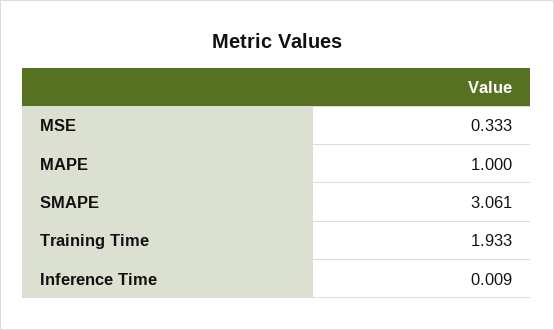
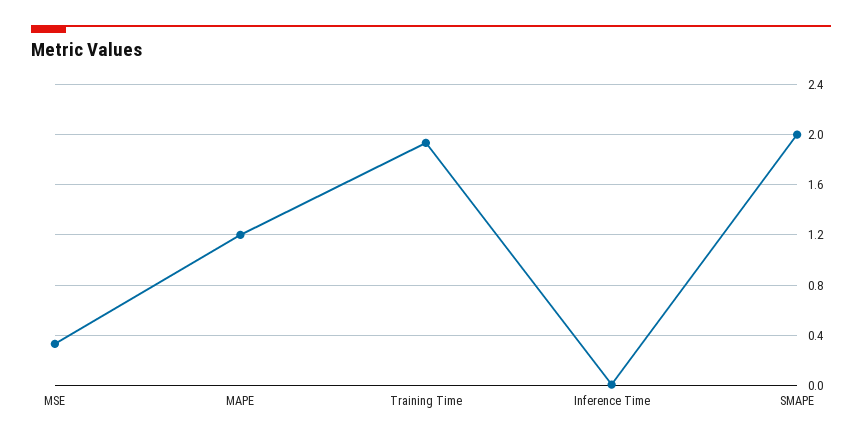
MAPE: 1 -> 1.2
SMAPE: 3.061 -> 2

